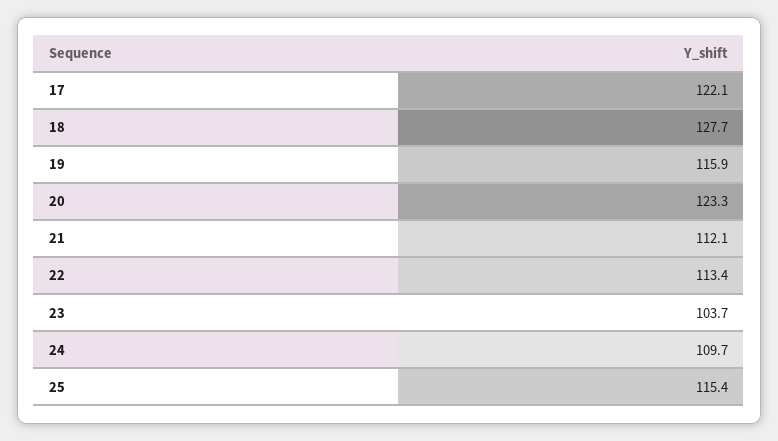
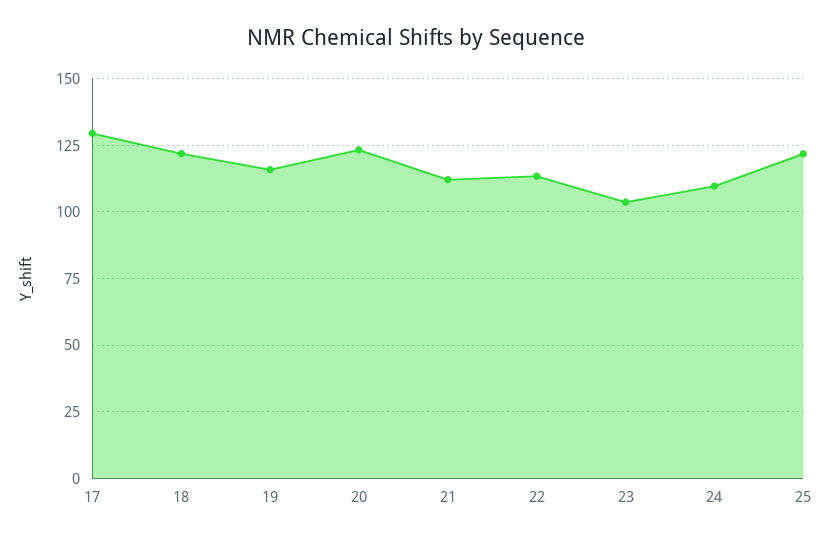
17: 122.1 -> 130
18: 127.7 -> 122.5
25: 115.4 -> 122.5

